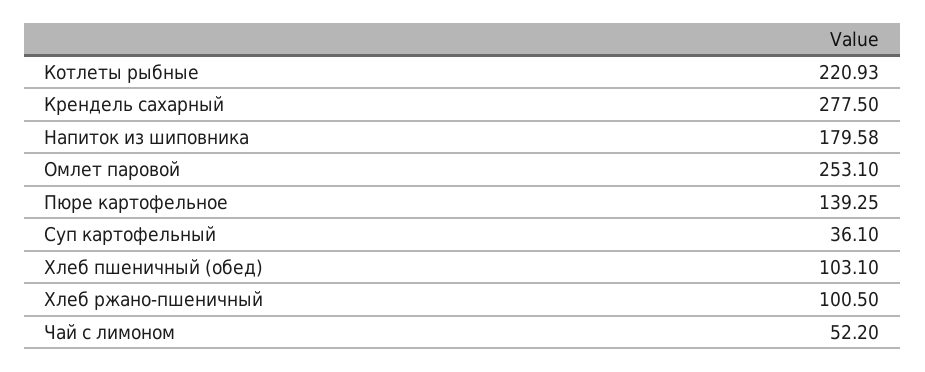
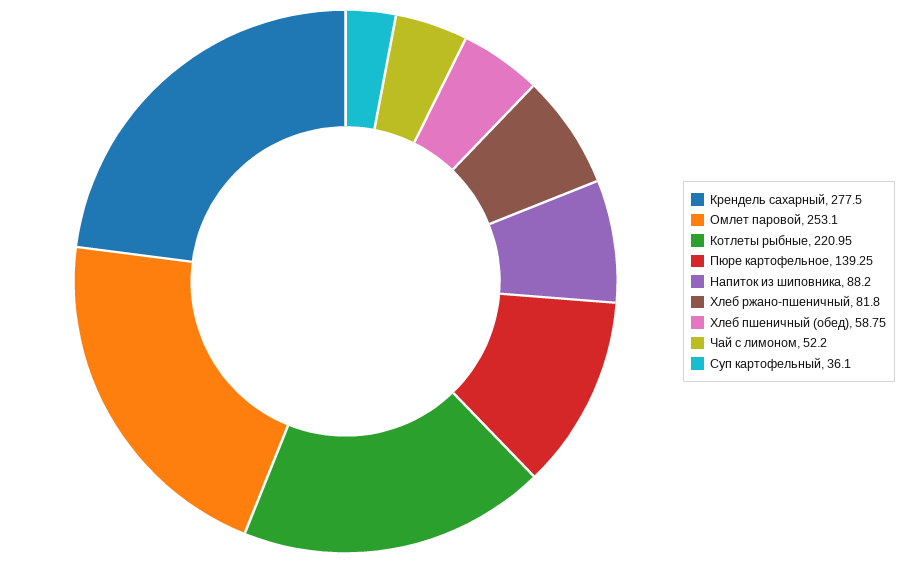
Котлеты рыбные: 220.93 -> 220.95
Напиток из шиповника: 179.58 -> 88.2
Хлеб пшеничный (обед): 103.1 -> 58.75
Хлеб ржано-пшеничный: 100.5 -> 81.8

